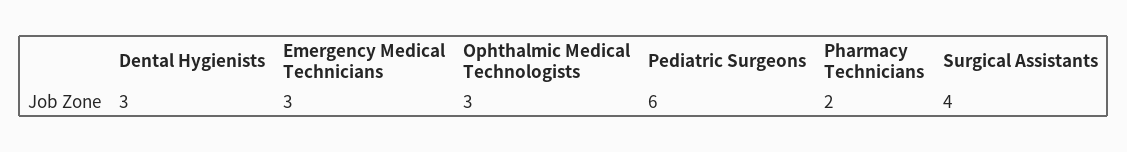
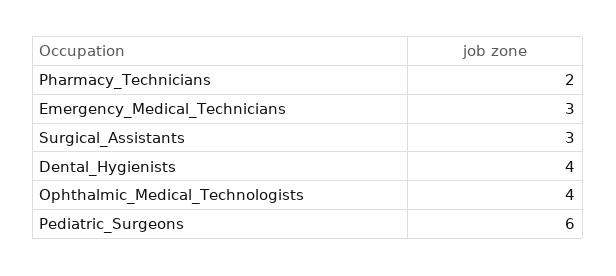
Dental Hygienists: 3 -> 4
Ophthalmic Medical Technologists: 3 -> 4
Surgical Assistants: 4 -> 3

